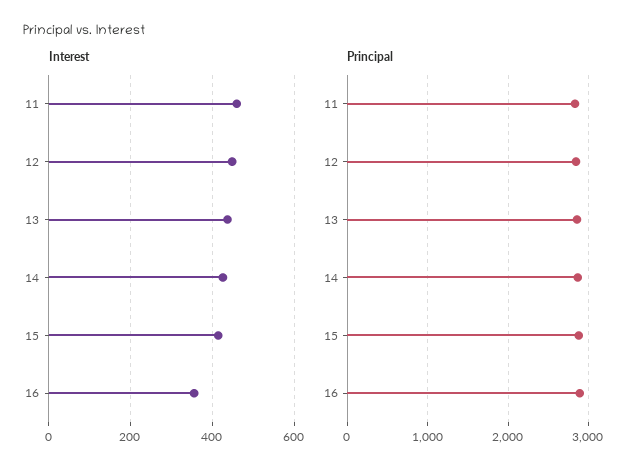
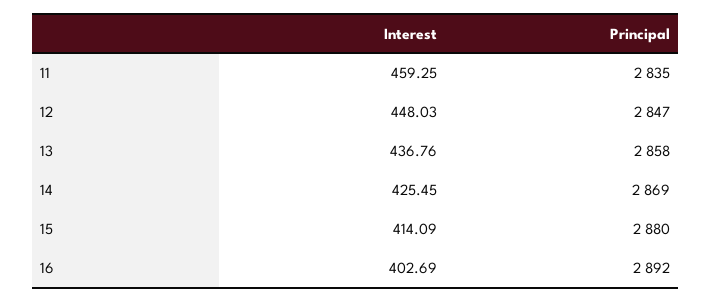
Interest, 16: 360 -> 402.69

